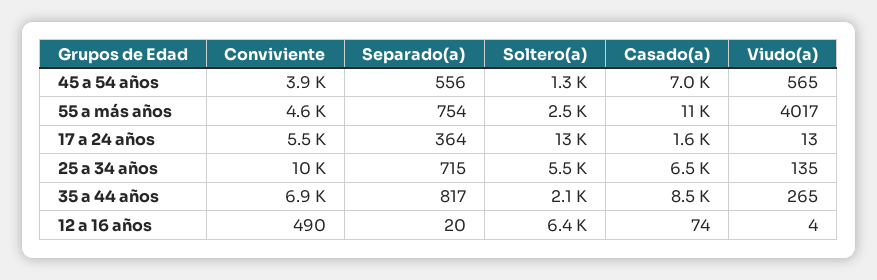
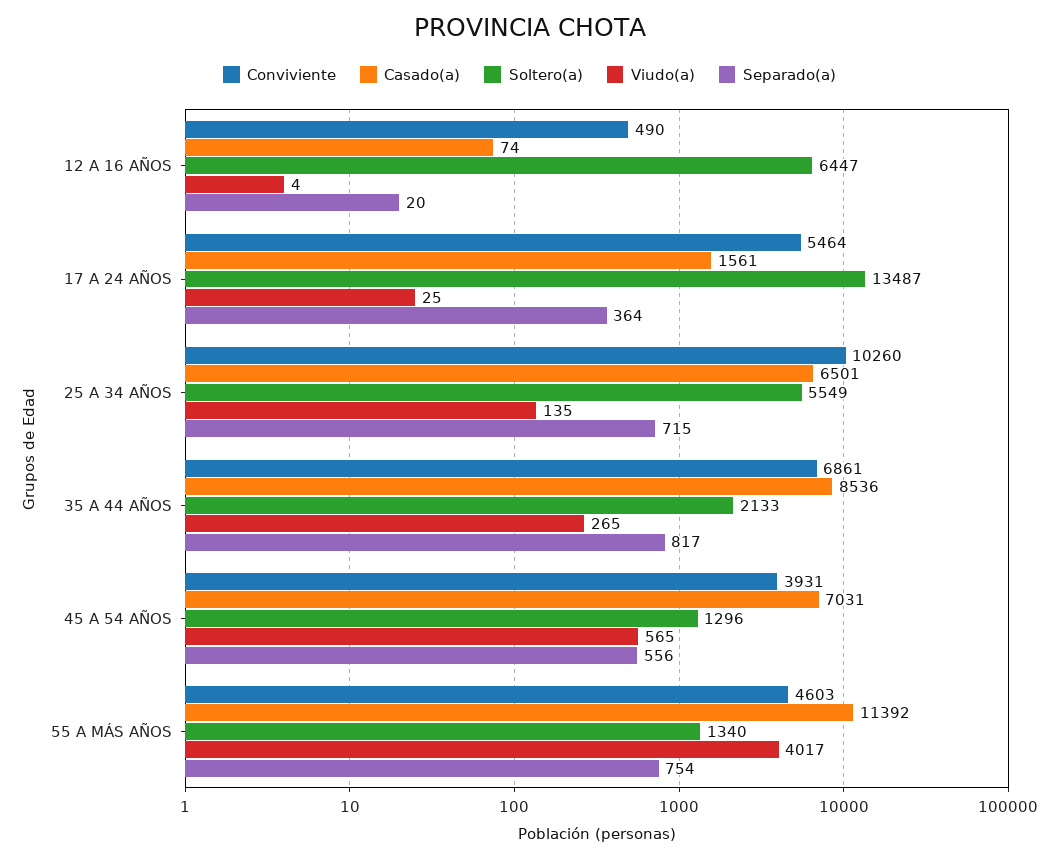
Soltero(a), 55 a más años: 2500 -> 1340
Viudo(a), 17 a 24 años: 13 -> 25

